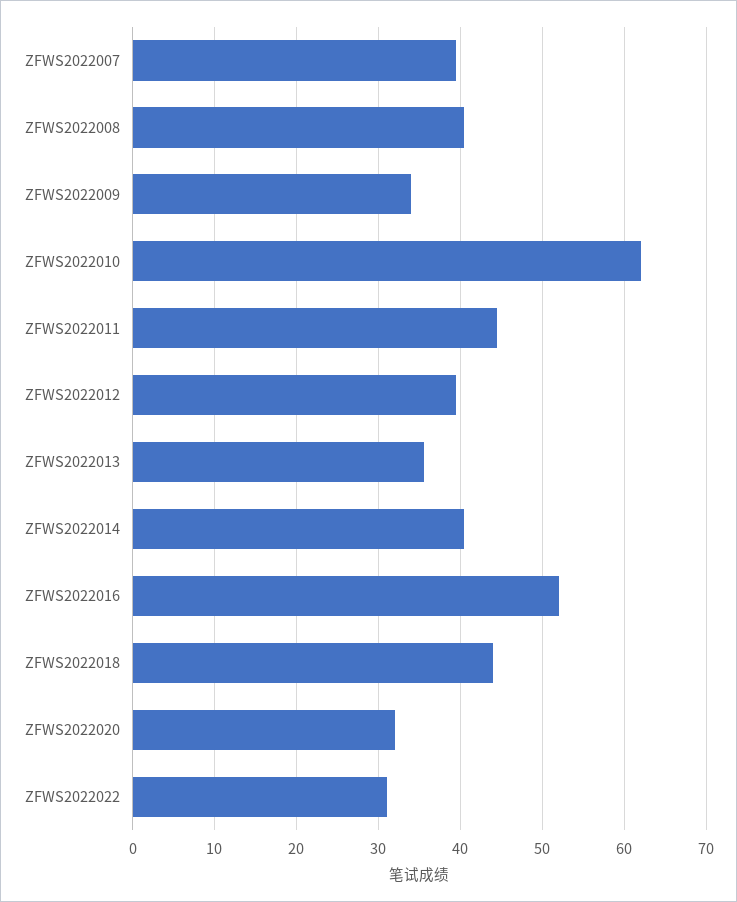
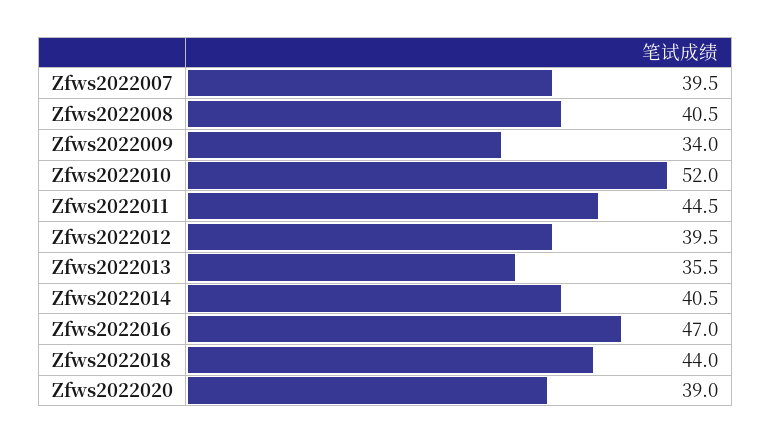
ZFWS2022010: 62 -> 52
ZFWS2022016: 52 -> 47
ZFWS2022020: 32 -> 39
ZFWS2022022: 31 -> none

